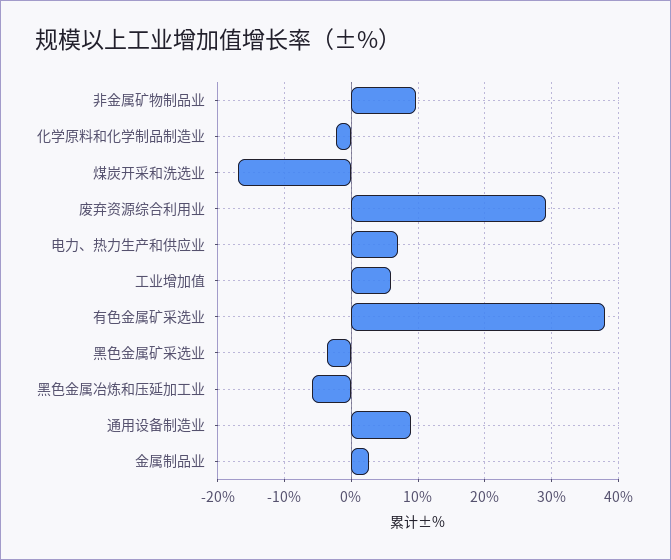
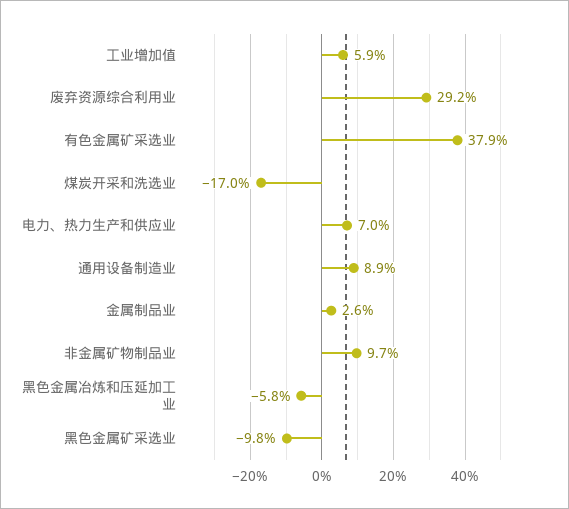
化学原料和化学制品制造业: -2 -> none
黑色金属矿采选业: -4 -> -9.8

